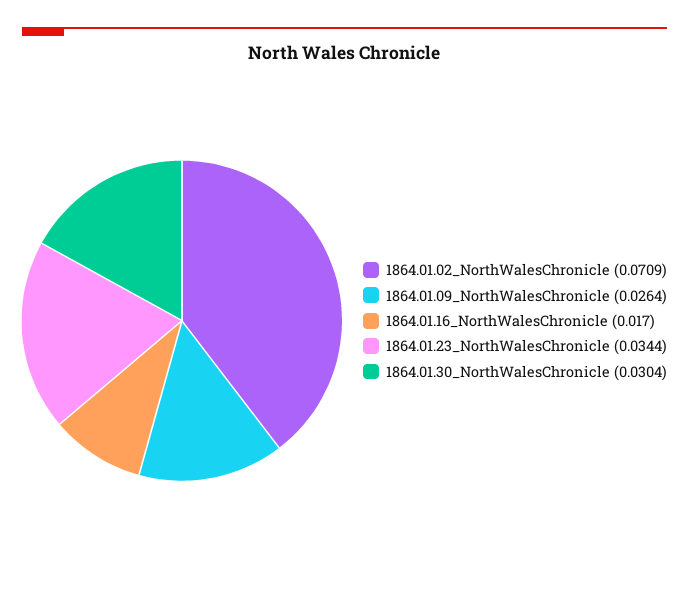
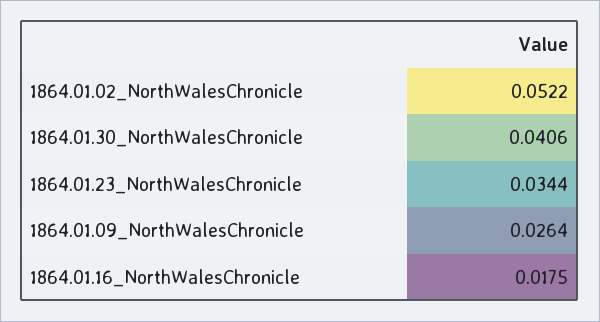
1864.01.02_NorthWalesChronicle: 0.0709 -> 0.0522
1864.01.16_NorthWalesChronicle: 0.017 -> 0.0175
1864.01.30_NorthWalesChronicle: 0.0304 -> 0.0406

